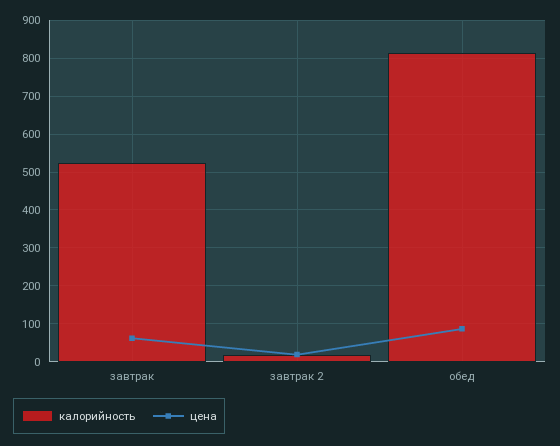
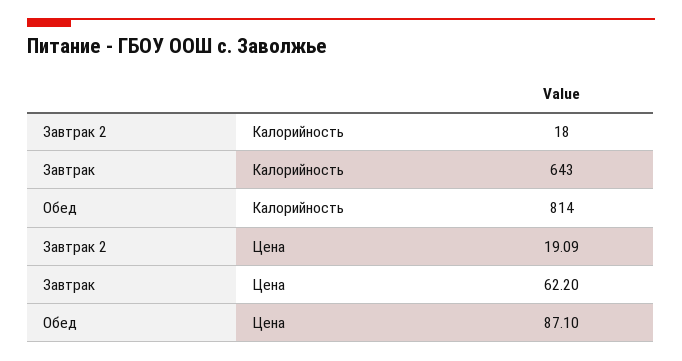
калорийность, завтрак: 520 -> 643

